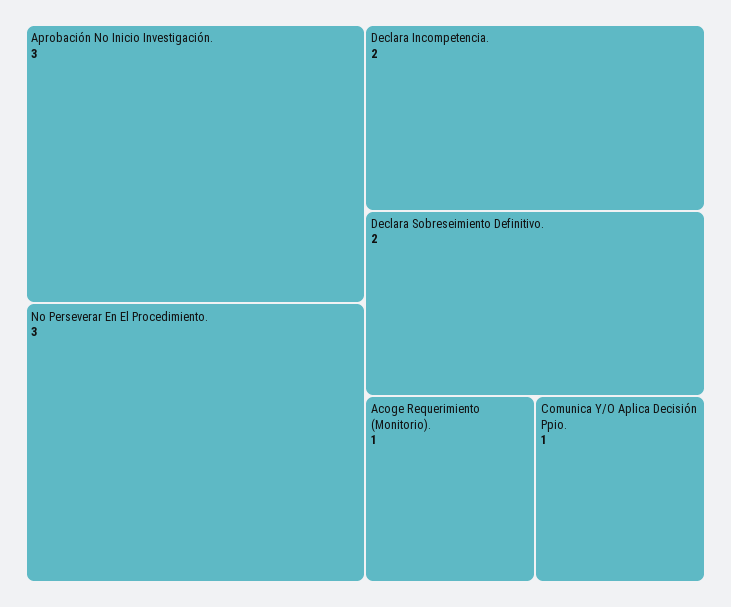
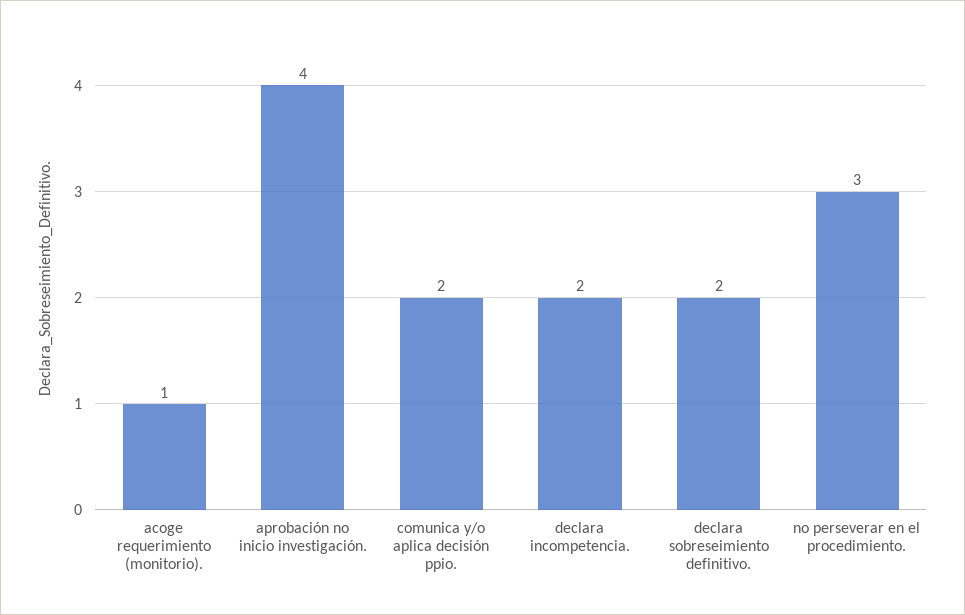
Aprobación No Inicio Investigación.: 3 -> 4
Comunica Y/O Aplica Decisión Ppio.: 1 -> 2

